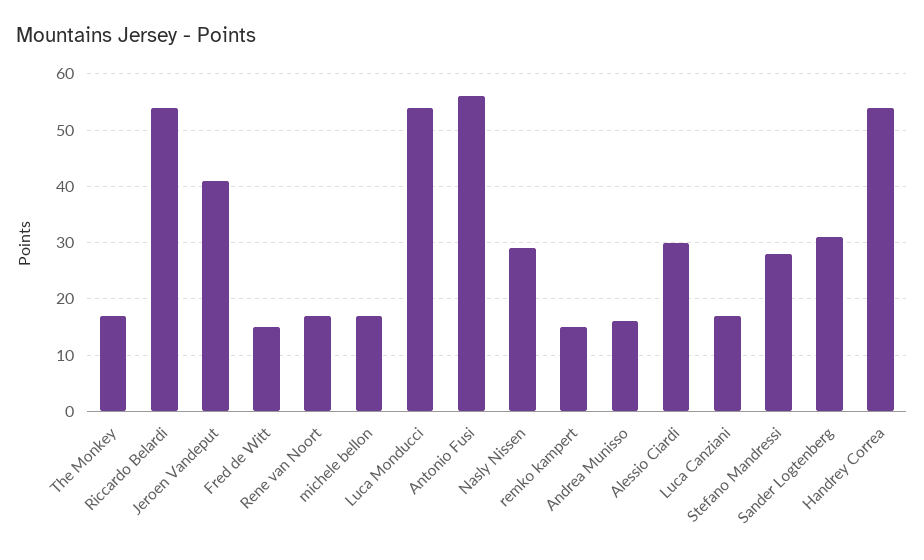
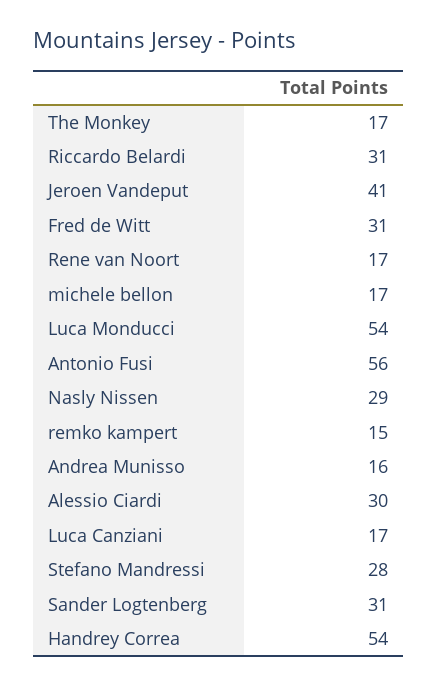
Riccardo Belardi: 55 -> 31
Fred de Witt: 15 -> 31

